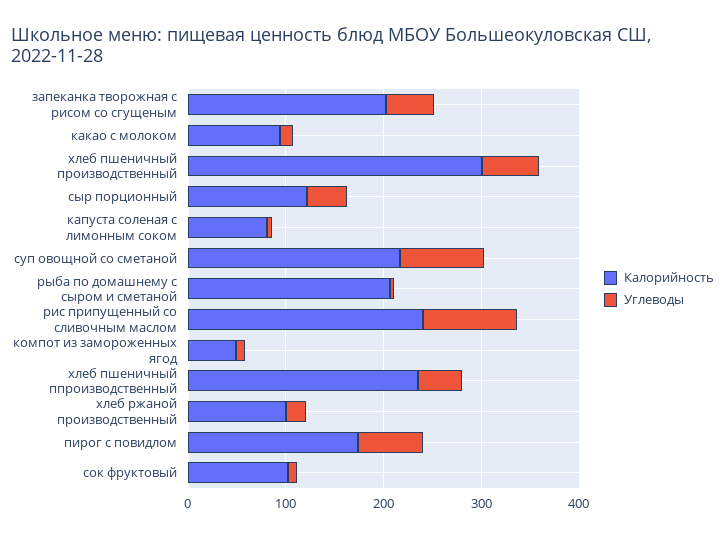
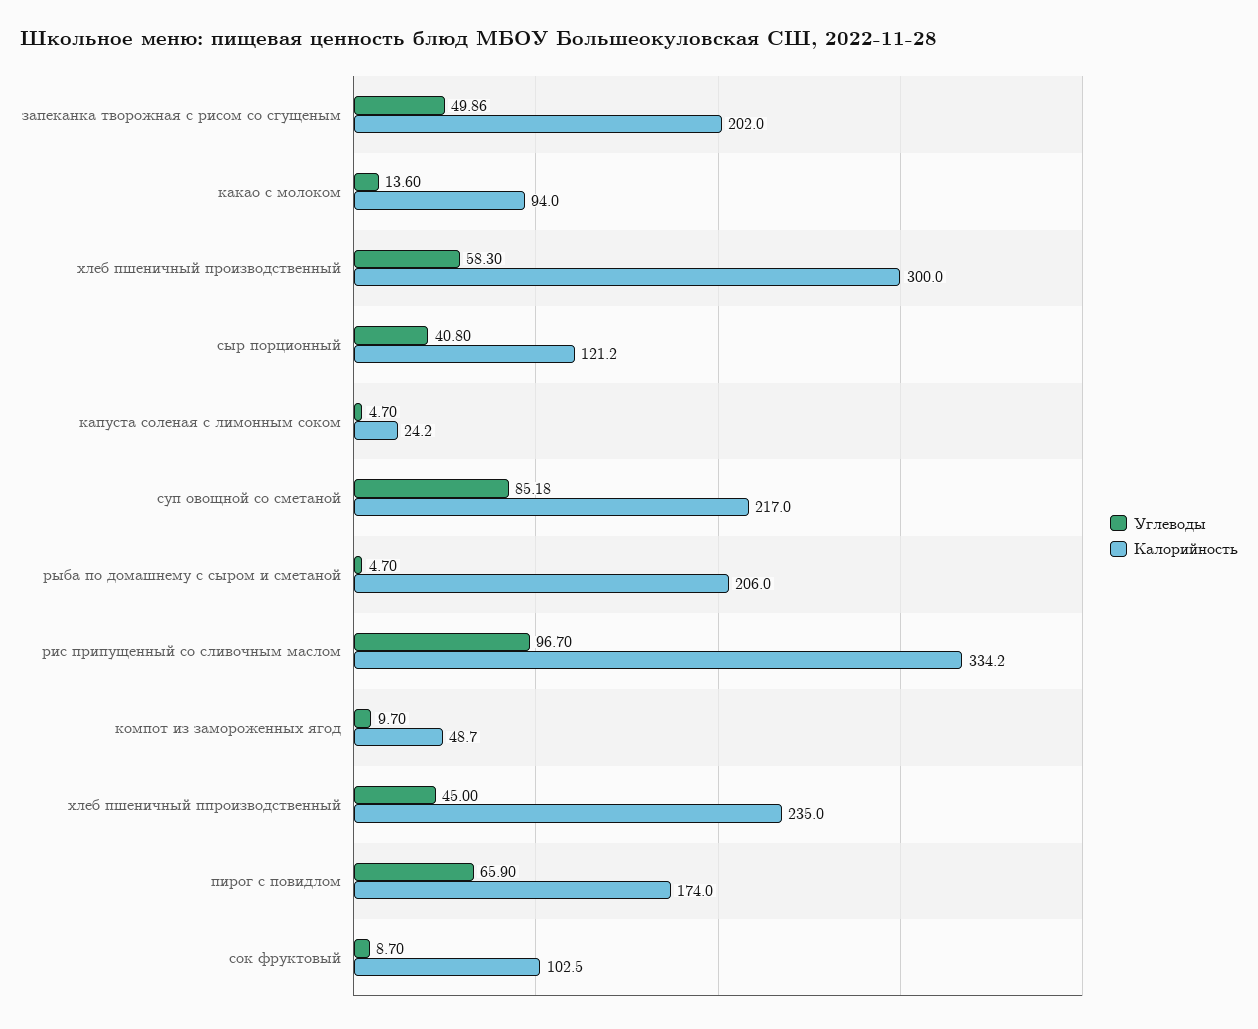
Калорийность, капуста соленая с лимонным соком: 80 -> 24.2
Калорийность, рис припущенный со сливочным маслом: 240 -> 334.2
Калорийность, хлеб ржаной производственный: 100 -> none
Углеводы, хлеб ржаной производственный: 20 -> none

